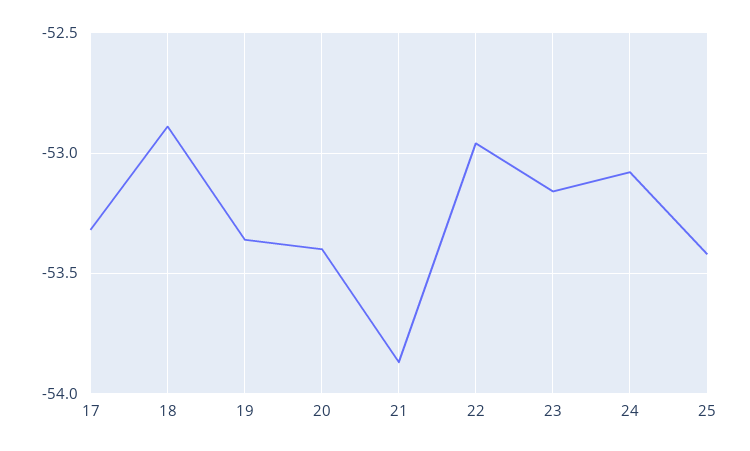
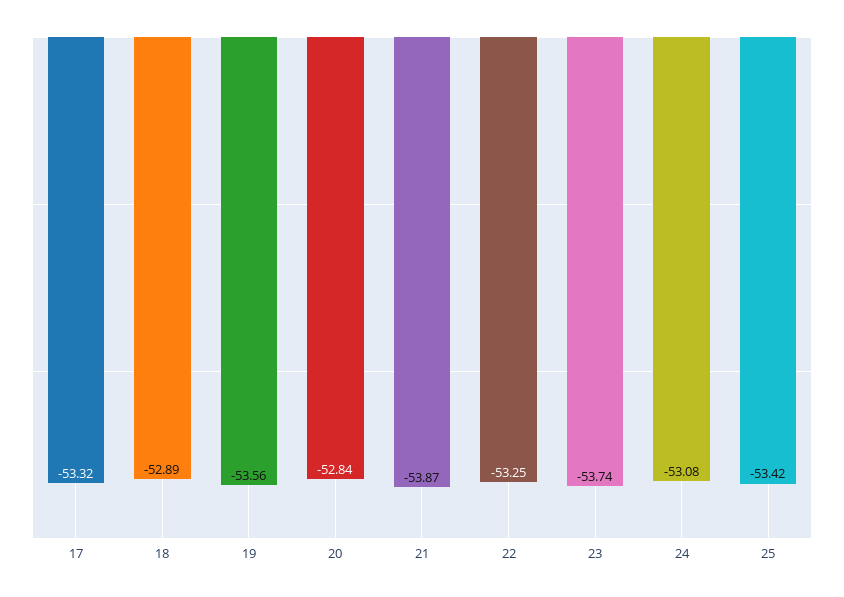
19: -53.35 -> -53.56
20: -53.4 -> -52.84
22: -52.95 -> -53.25
23: -53.15 -> -53.74

